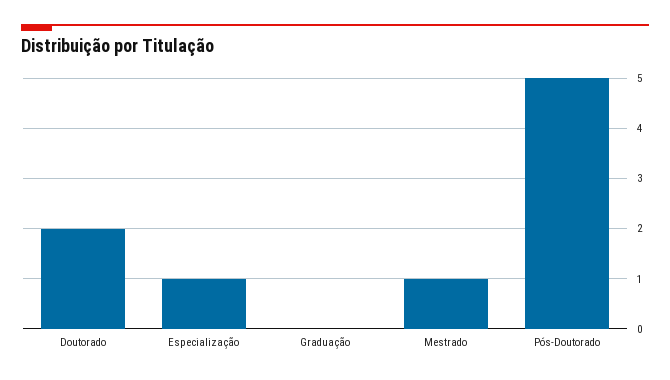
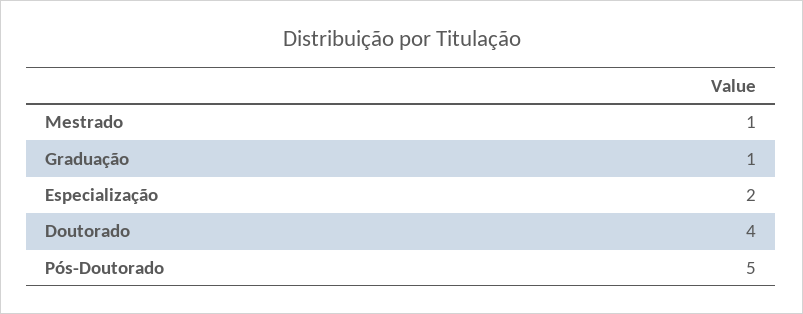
Doutorado: 2 -> 4
Especialização: 1 -> 2
Graduação: 0 -> 1

